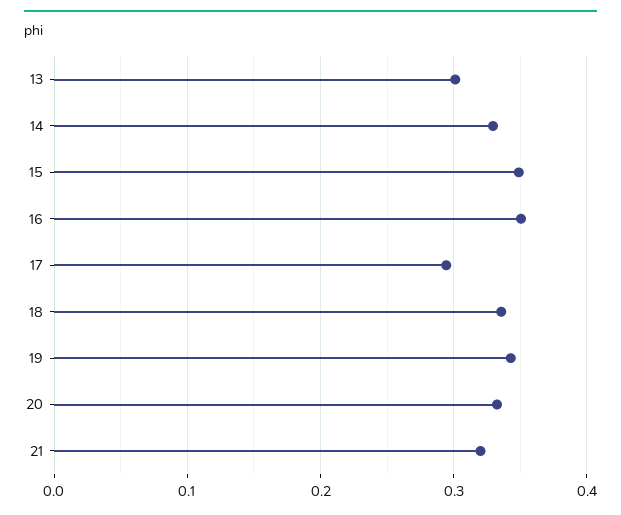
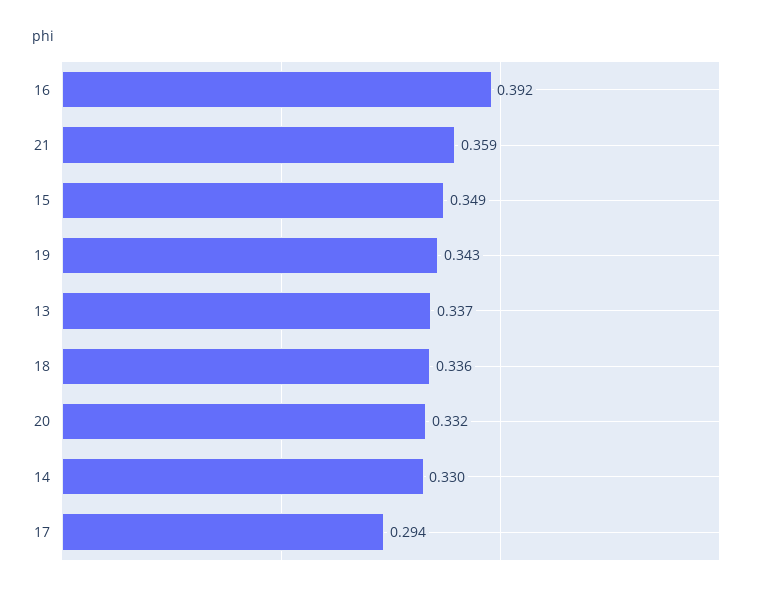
13: 0.3 -> 0.337
16: 0.35 -> 0.392
21: 0.32 -> 0.359

